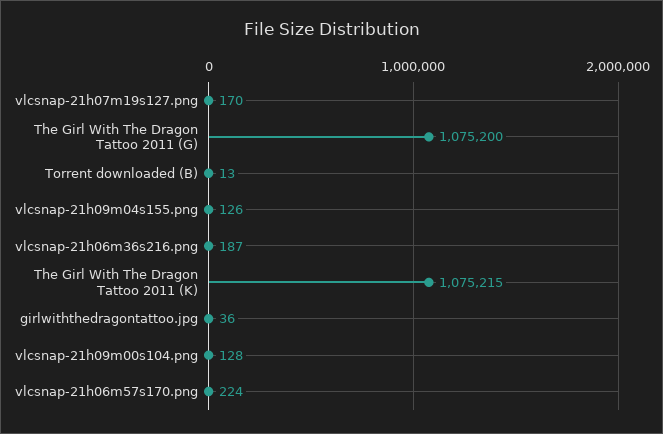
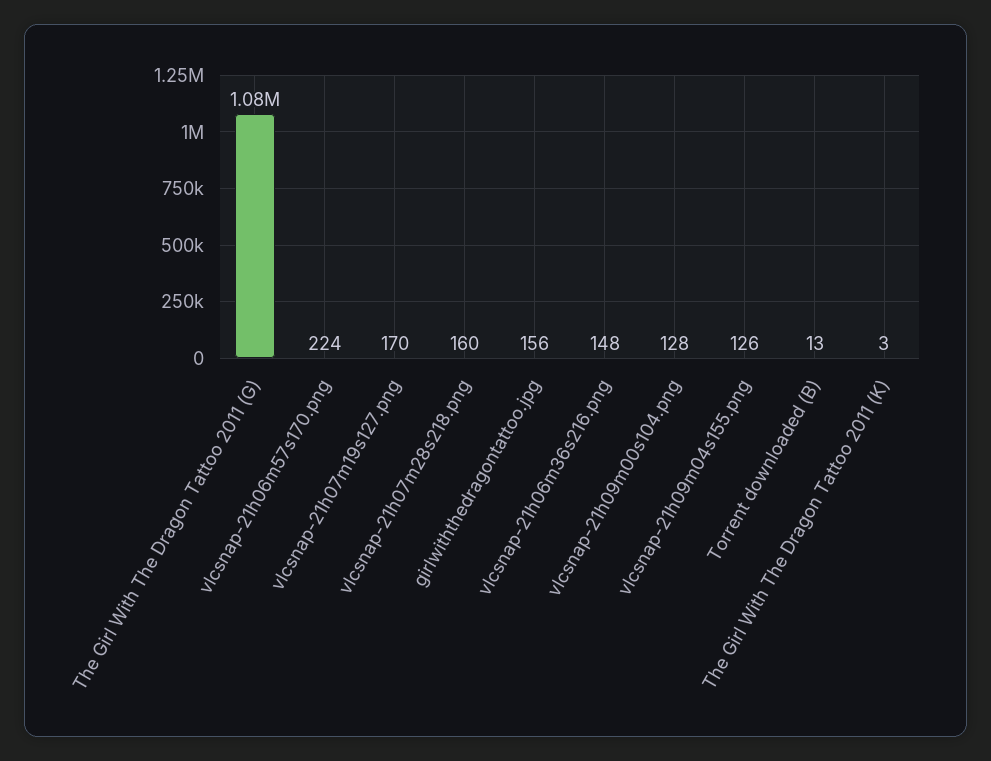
vlcsnap-21h06m36s216.png: 187 -> 148
The Girl With The Dragon Tattoo 2011 (K): 1075215 -> 3
girlwiththedragontattoo.jpg: 36 -> 156
vlcsnap-21h07m28s218.png: none -> 160

